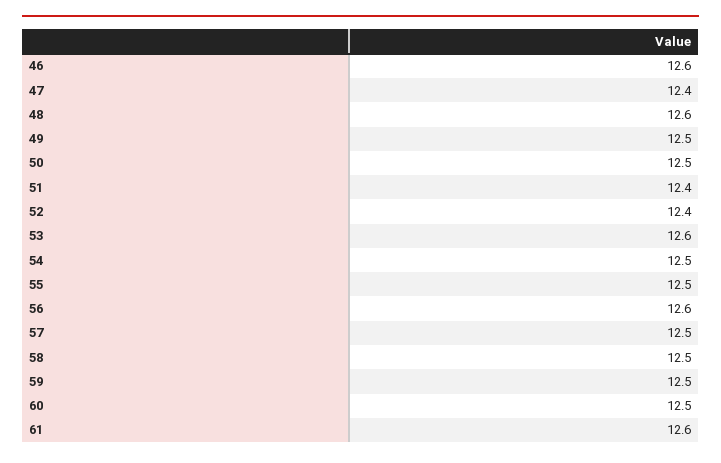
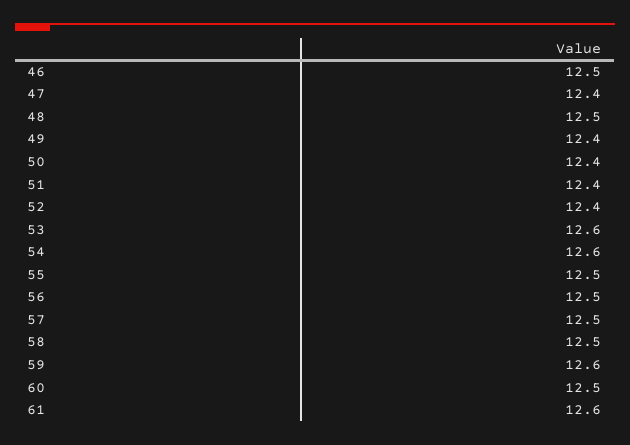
46: 12.6 -> 12.5
48: 12.6 -> 12.5
49: 12.5 -> 12.4
50: 12.5 -> 12.4
54: 12.5 -> 12.6
56: 12.6 -> 12.5
59: 12.5 -> 12.6

